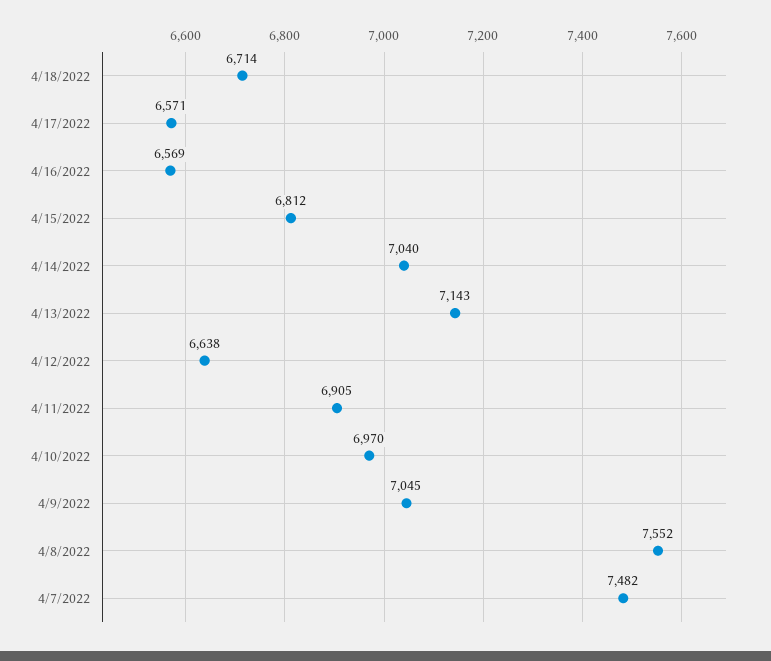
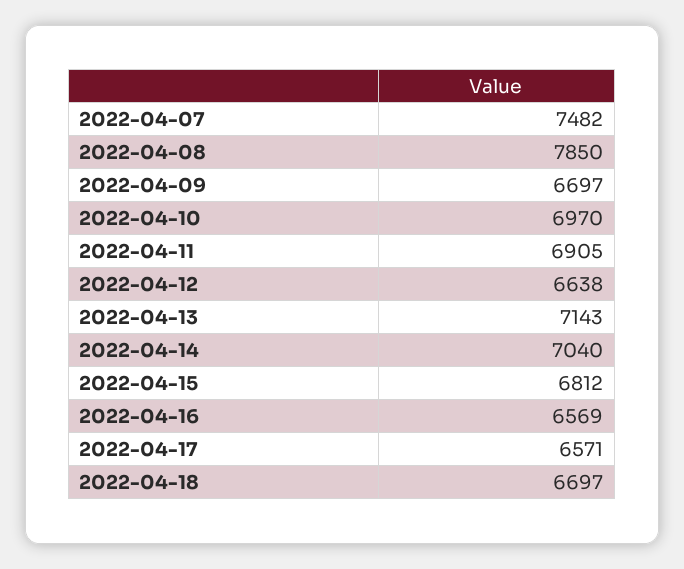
4/18/2022: 6714 -> 6697
4/9/2022: 7045 -> 6697
4/8/2022: 7552 -> 7850

